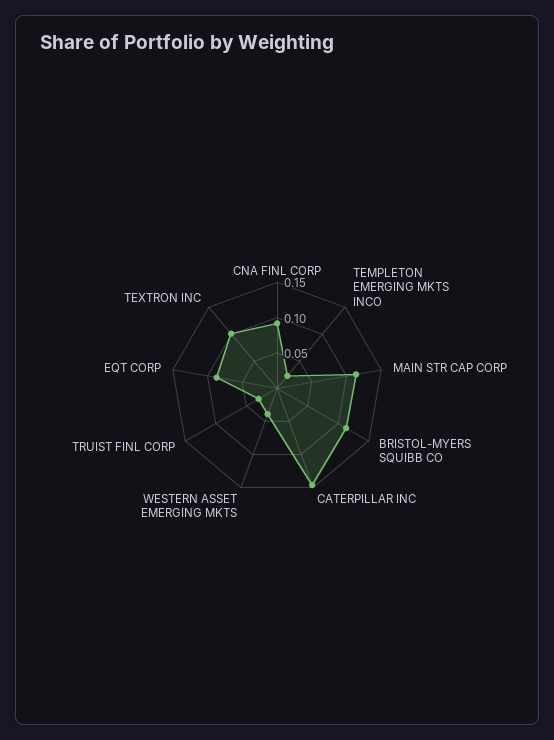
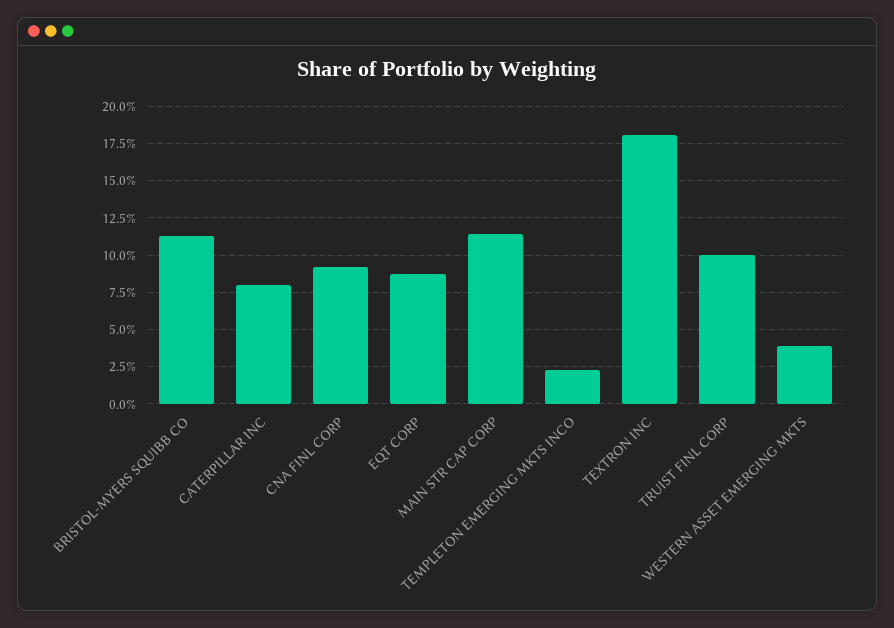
CATERPILLAR INC: 0.15 -> 0.08
TRUIST FINL CORP: 0.025 -> 0.1
TEXTRON INC: 0.1 -> 0.18

